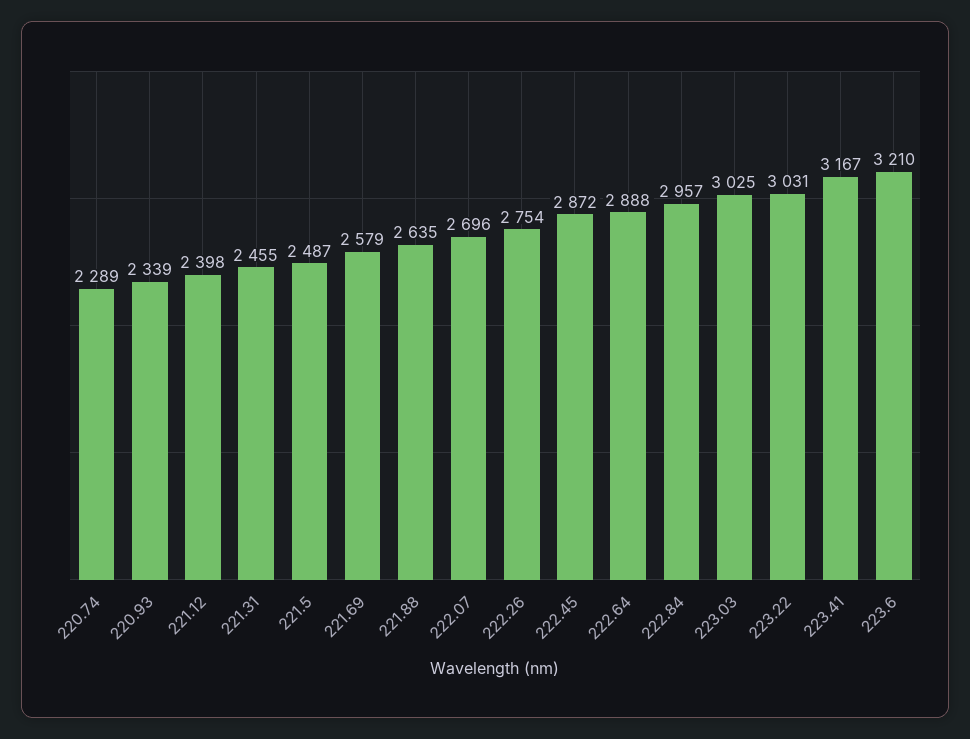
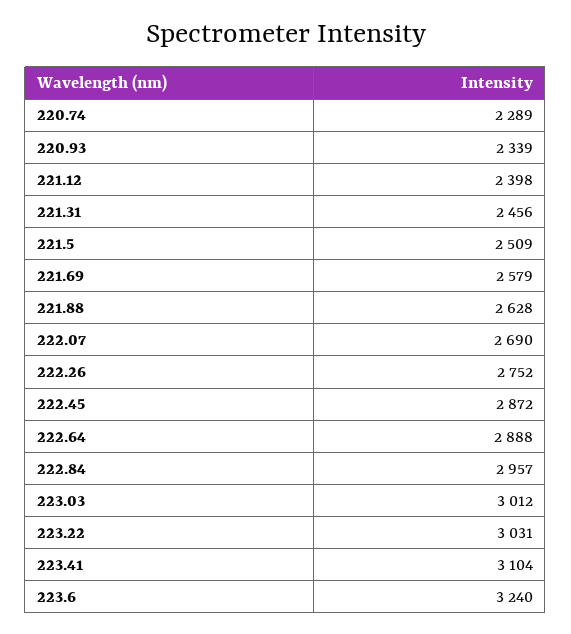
221.31: 2455 -> 2456
221.5: 2487 -> 2509
221.88: 2635 -> 2628
222.07: 2696 -> 2690
222.26: 2754 -> 2752
223.03: 3025 -> 3012
223.41: 3167 -> 3104
223.6: 3210 -> 3240

